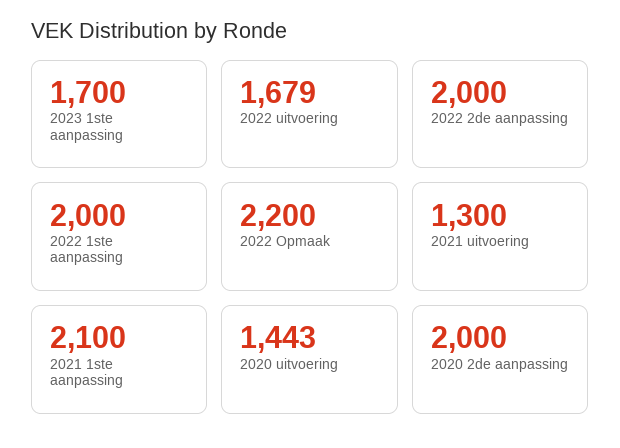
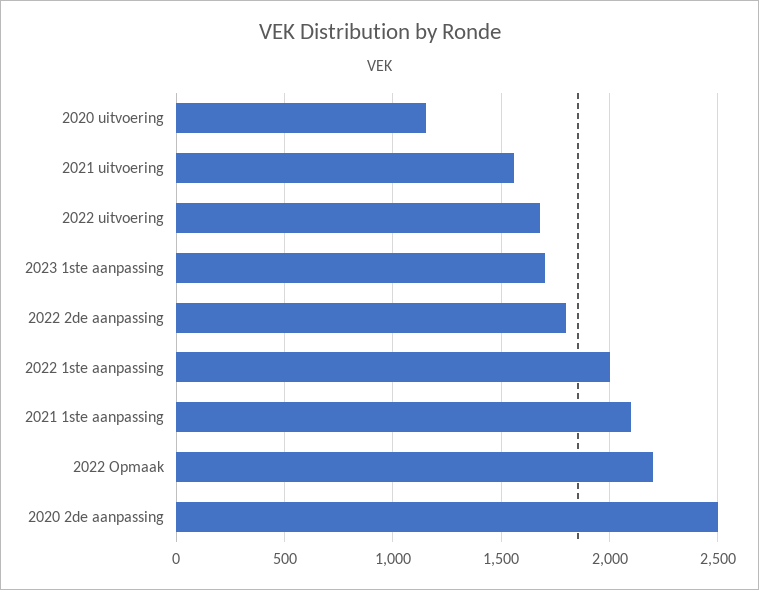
2022 2de aanpassing: 2000 -> 1800
2021 uitvoering: 1300 -> 1550
2020 uitvoering: 1443 -> 1150
2020 2de aanpassing: 2000 -> 2500

